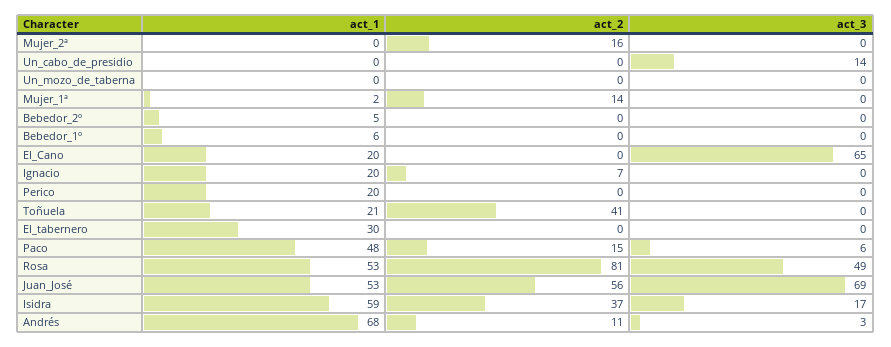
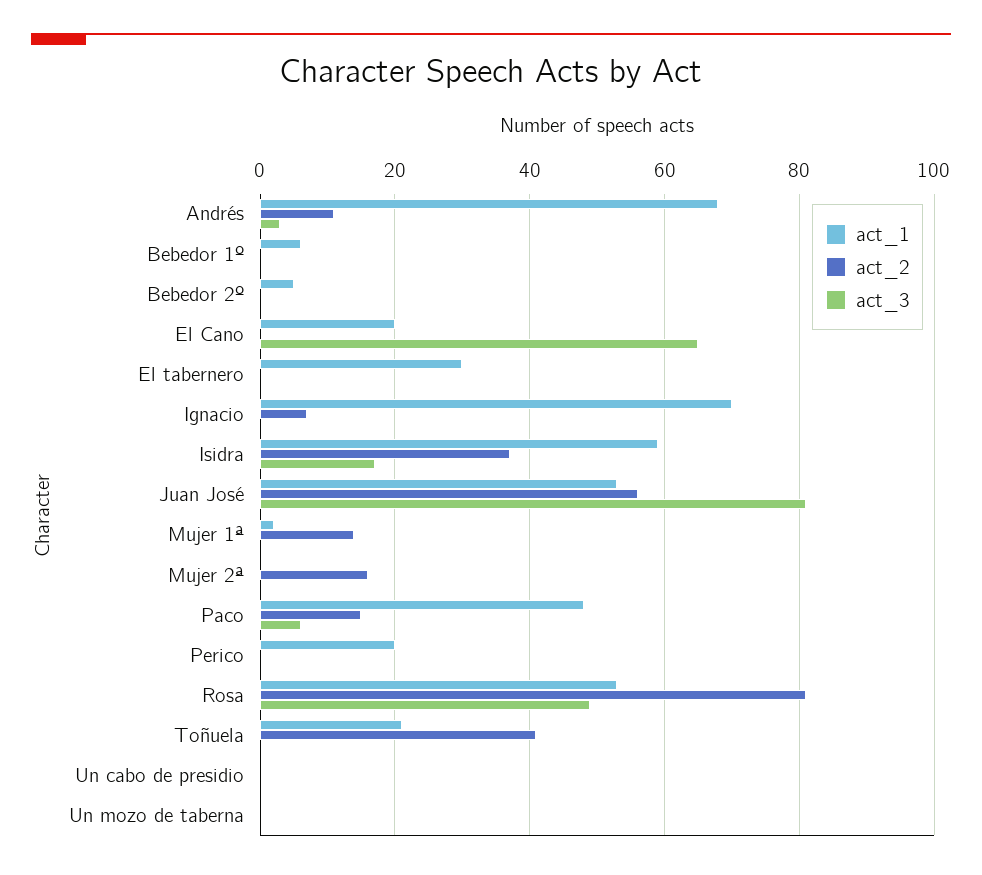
act_3, Un_cabo_de_presidio: 14 -> 0
act_1, Ignacio: 20 -> 70
act_3, Juan_José: 69 -> 80

